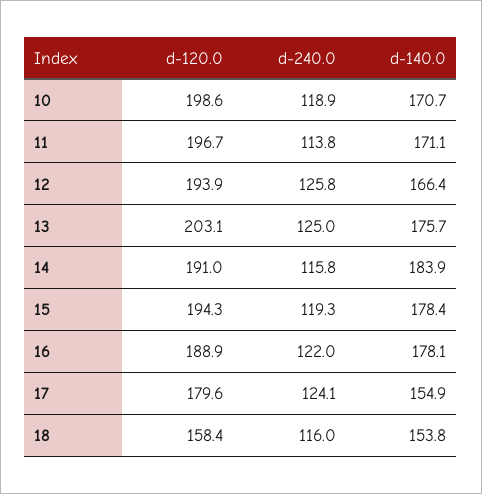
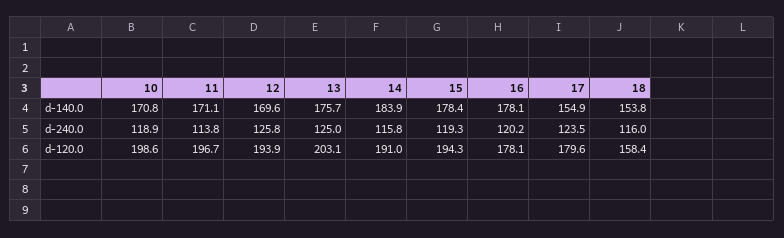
d-140.0, 10: 170.7 -> 170.8
d-140.0, 12: 166.4 -> 169.6
d-120.0, 16: 188.9 -> 178.1
d-240.0, 16: 122 -> 120.2
d-240.0, 17: 124.1 -> 123.5

